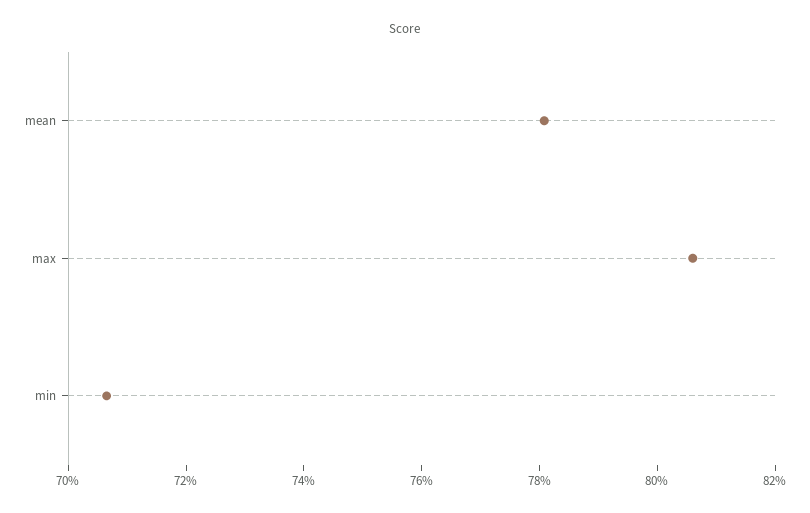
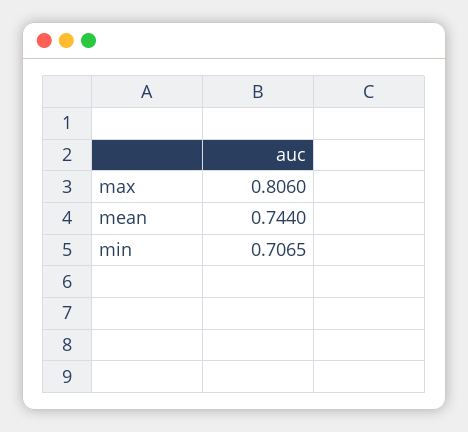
mean: 0.78 -> 0.744

